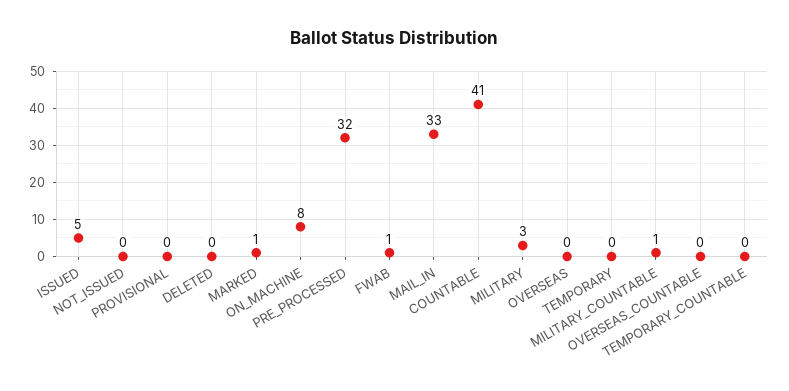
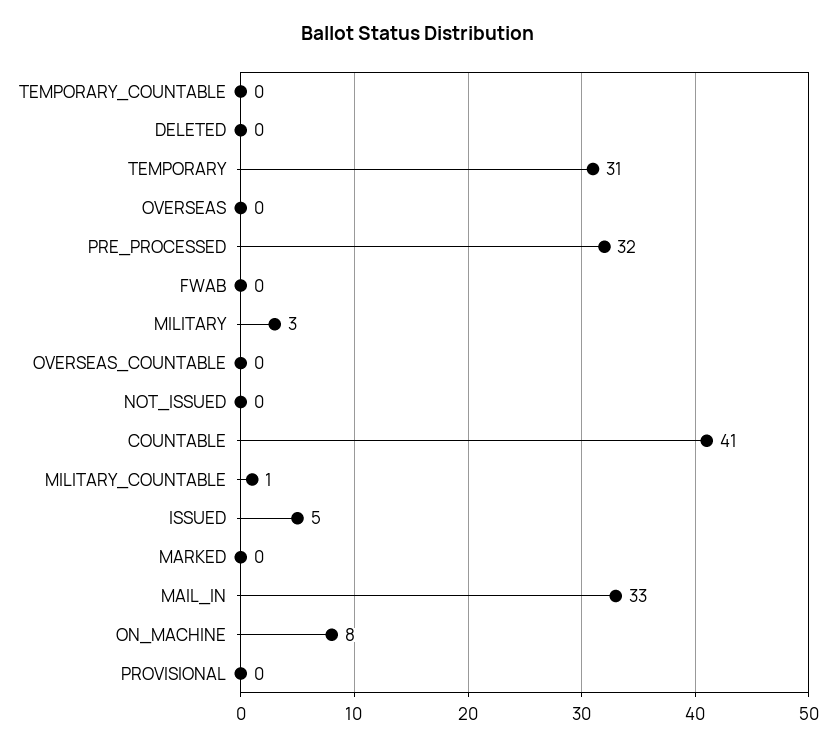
MARKED: 1 -> 0
FWAB: 1 -> 0
TEMPORARY: 0 -> 31

